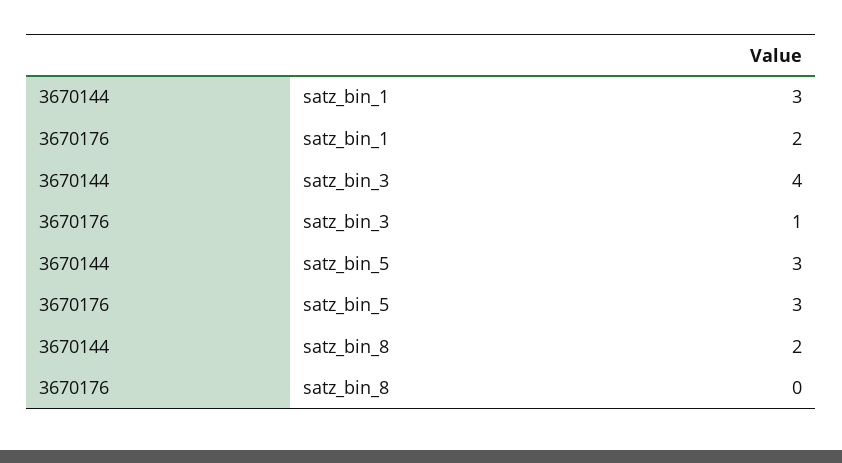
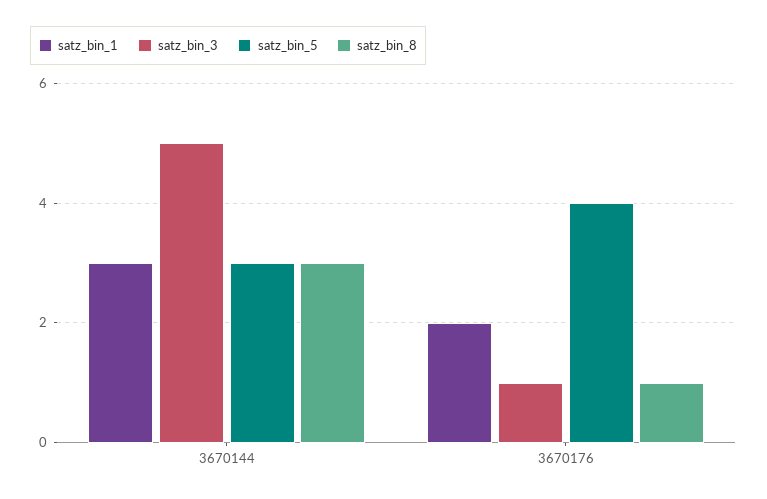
satz_bin_3, 3670144: 4 -> 5
satz_bin_5, 3670176: 3 -> 4
satz_bin_8, 3670144: 2 -> 3
satz_bin_8, 3670176: 0 -> 1

